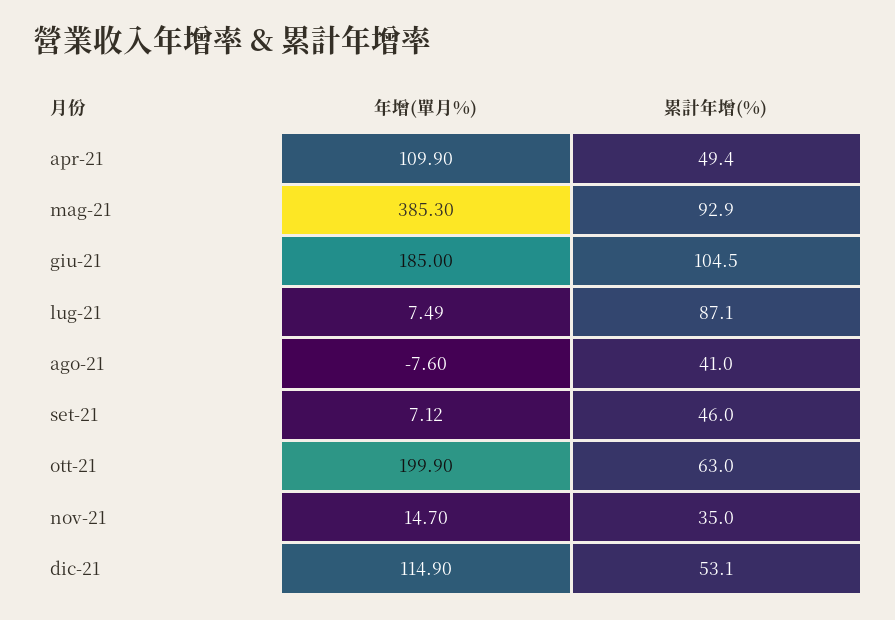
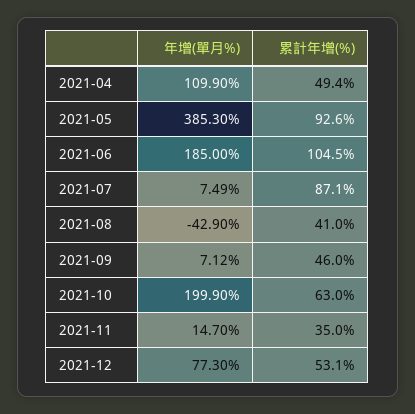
累計年增(%), mag-21: 92.9 -> 92.6
年增(單月%), ago-21: -7.6 -> -42.9
年增(單月%), dic-21: 114.9 -> 77.3

